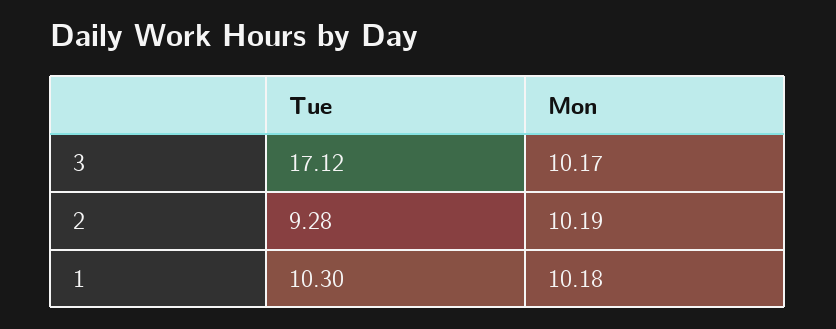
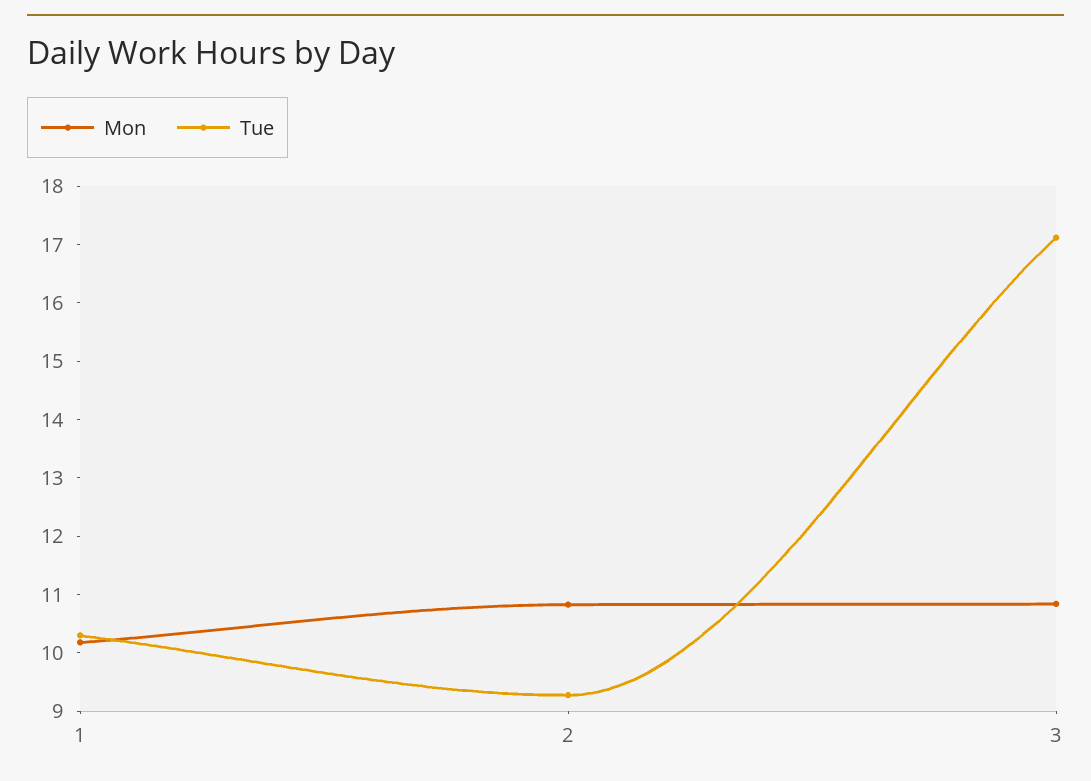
Mon, 3: 10.17 -> 10.8
Mon, 2: 10.19 -> 10.8

